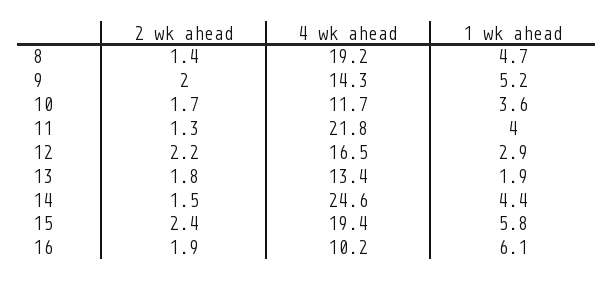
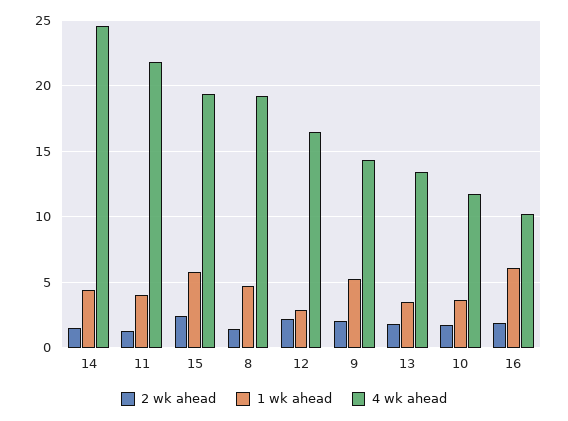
1 wk ahead, 13: 1.9 -> 3.5

